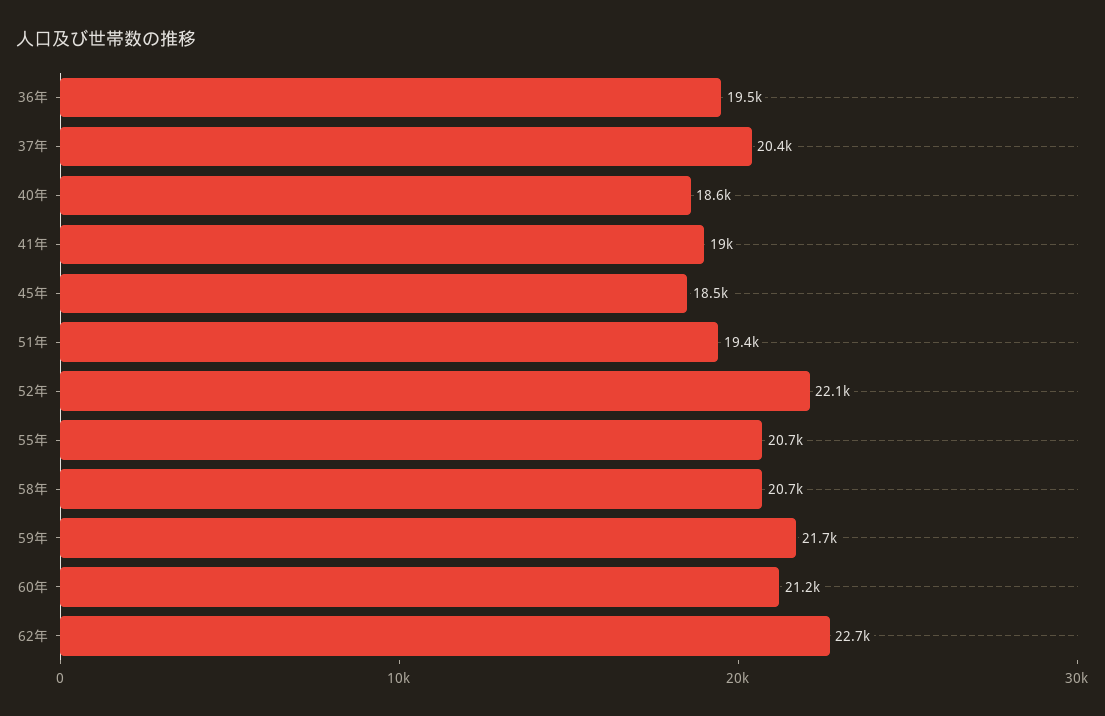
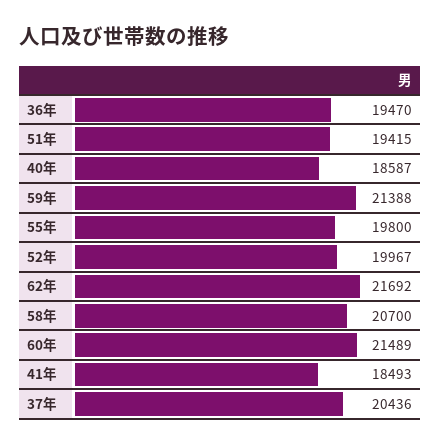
41年: 19000 -> 18493
45年: 18500 -> none
52年: 22100 -> 19967
55年: 20700 -> 19800
59年: 21700 -> 21388
60年: 21200 -> 21489
62年: 22700 -> 21692

